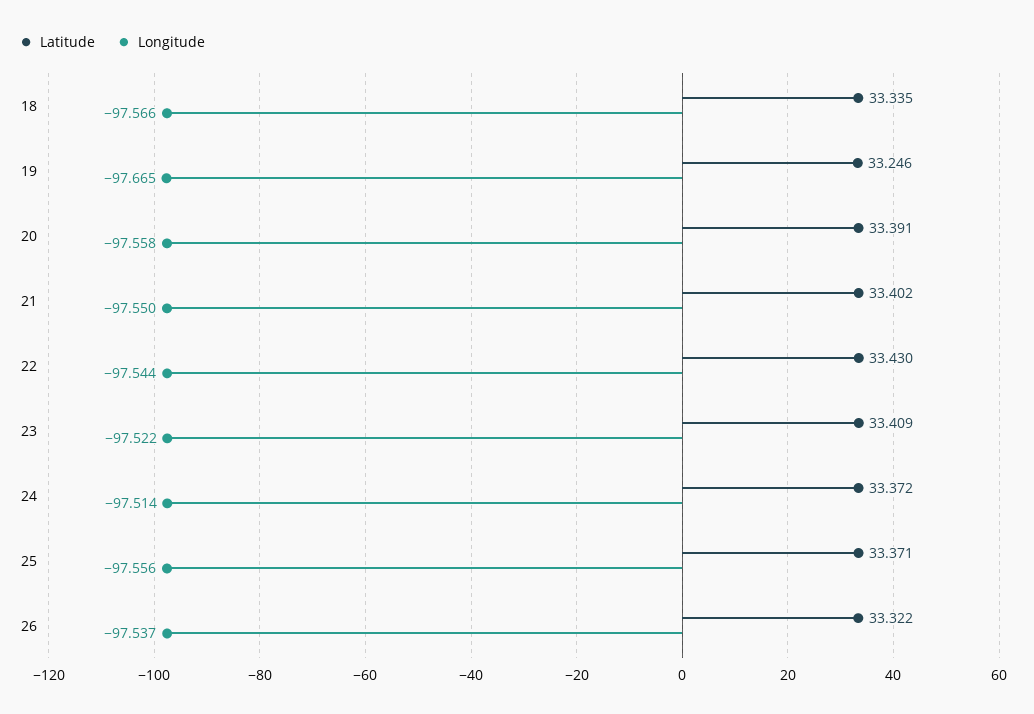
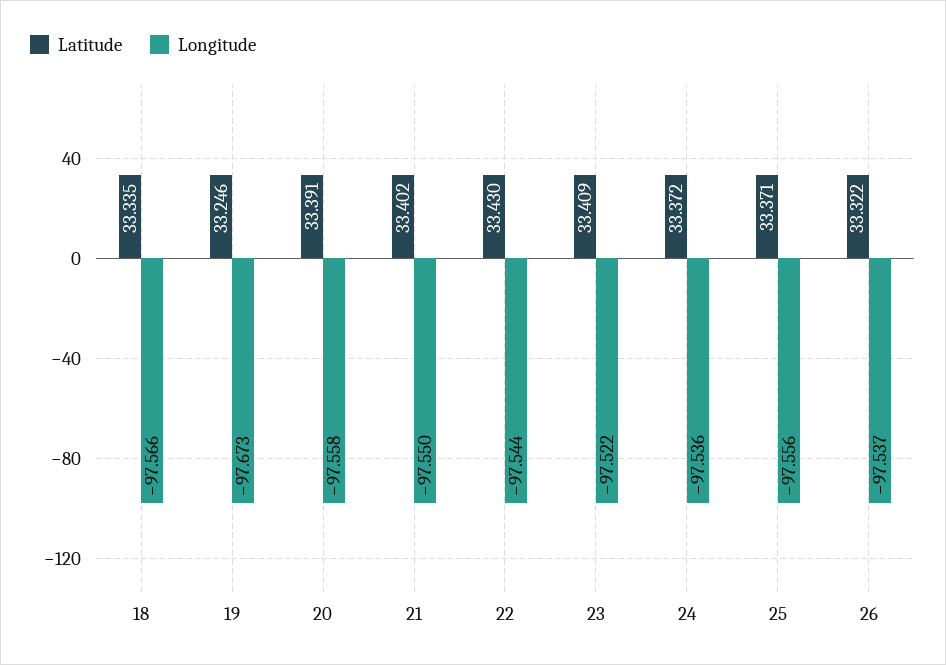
Longitude, 19: -97.665 -> -97.673
Longitude, 24: -97.514 -> -97.536

